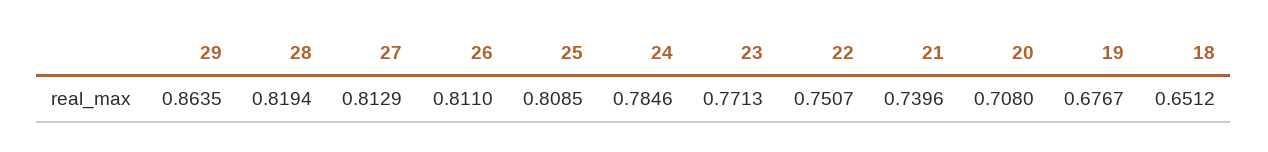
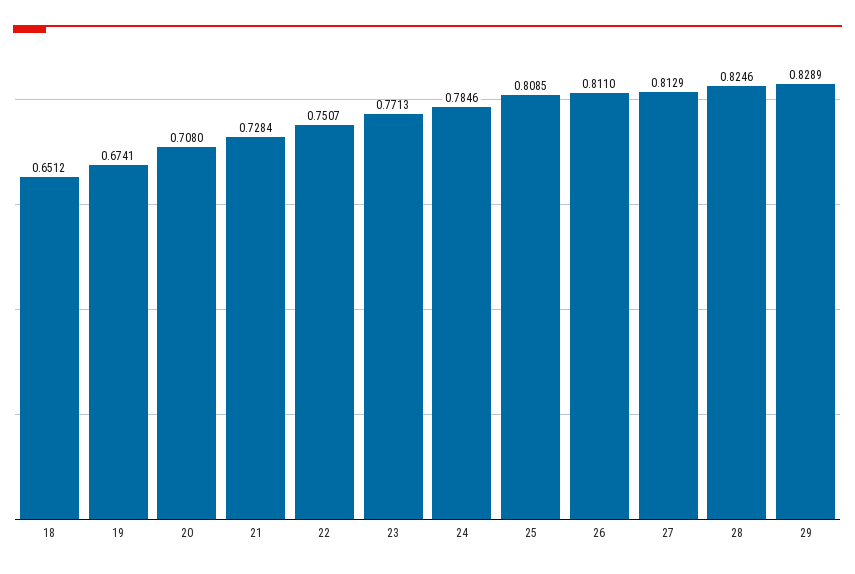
29: 0.8635 -> 0.8289
28: 0.8194 -> 0.8246
21: 0.7396 -> 0.7284
19: 0.6767 -> 0.6741

